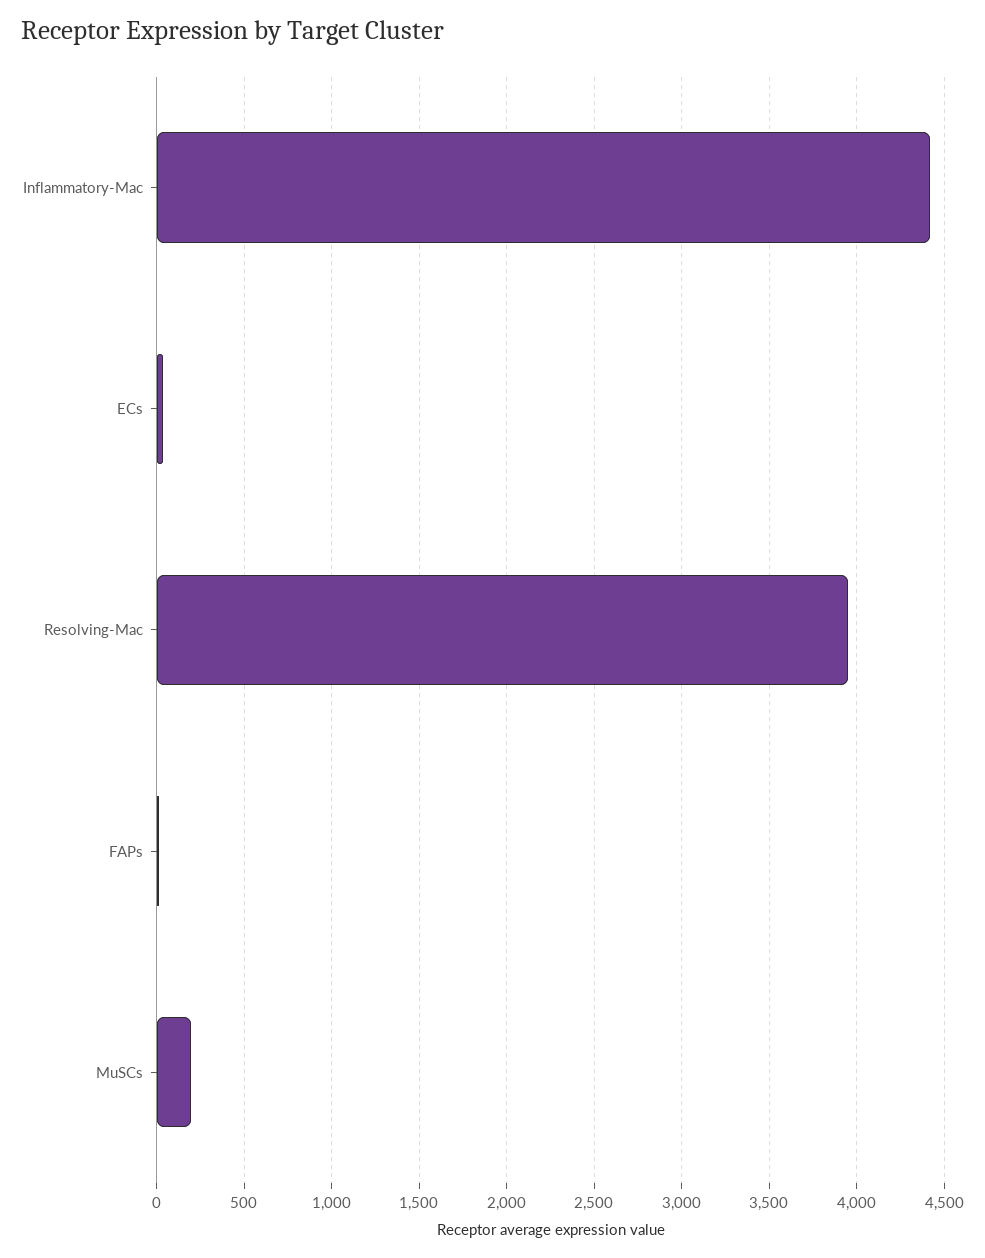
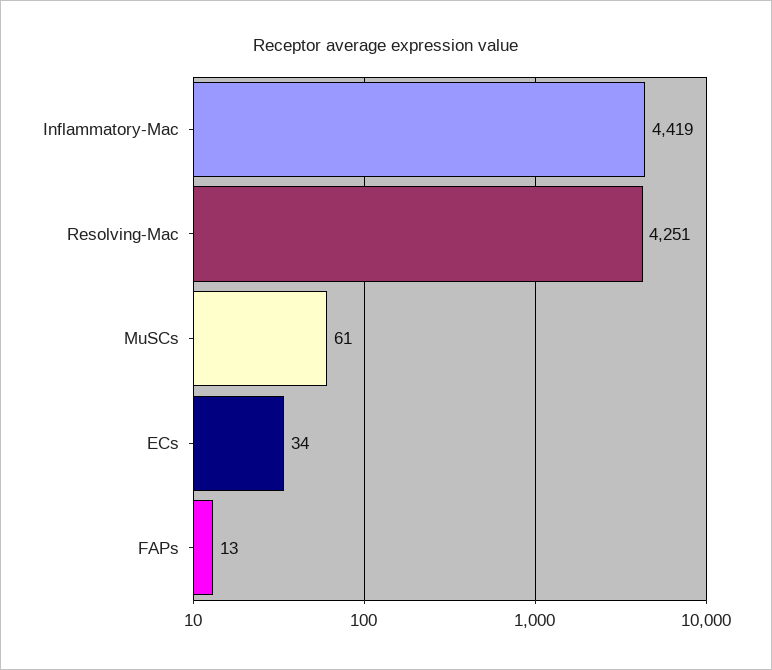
Resolving-Mac: 3950 -> 4251
MuSCs: 200 -> 61

